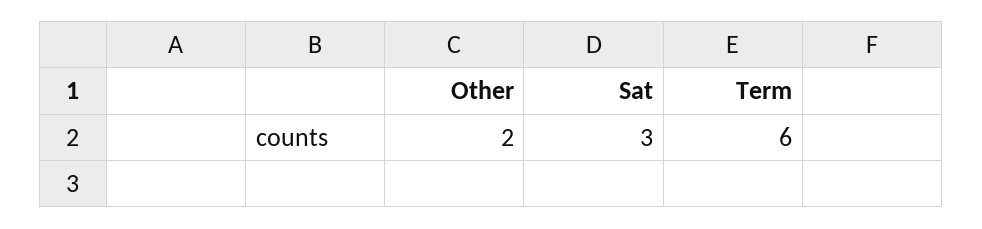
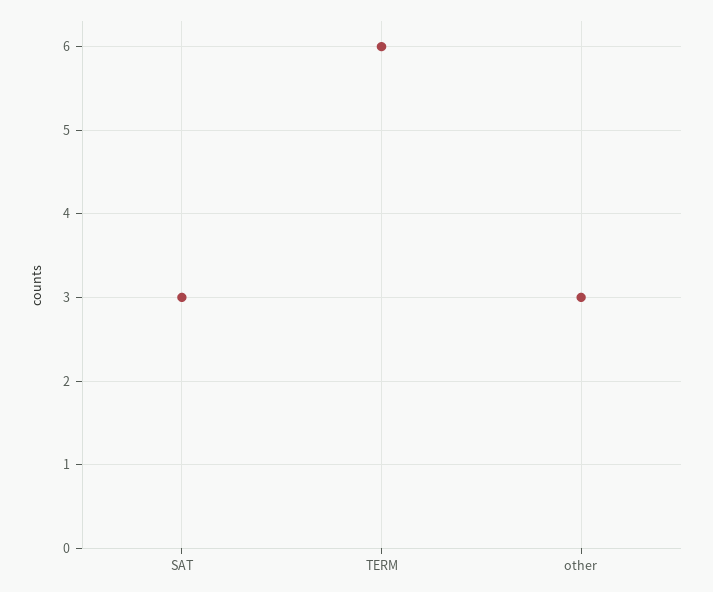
Other: 2 -> 3

